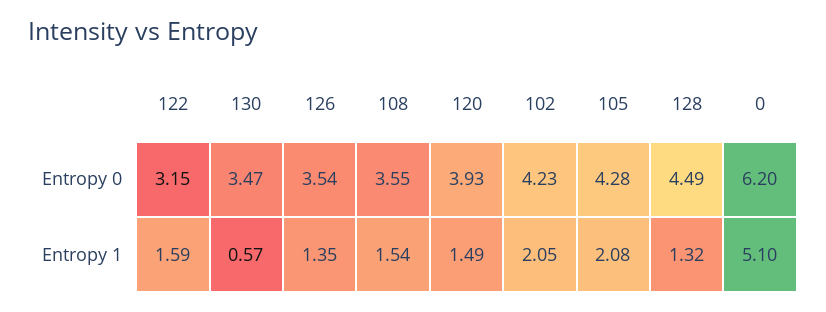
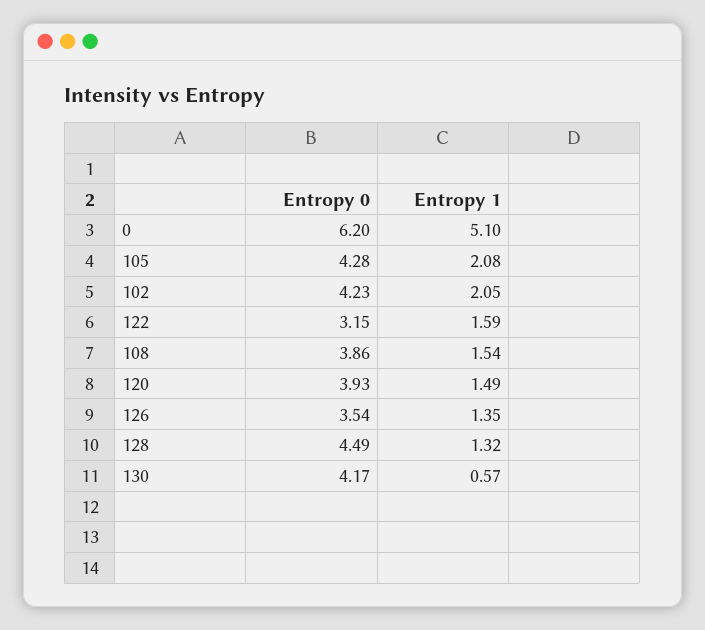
130, Entropy 0: 3.47 -> 4.17
108, Entropy 0: 3.55 -> 3.86

